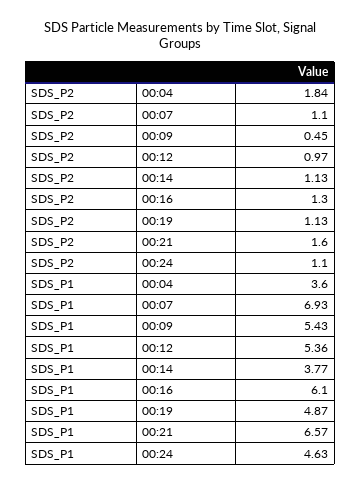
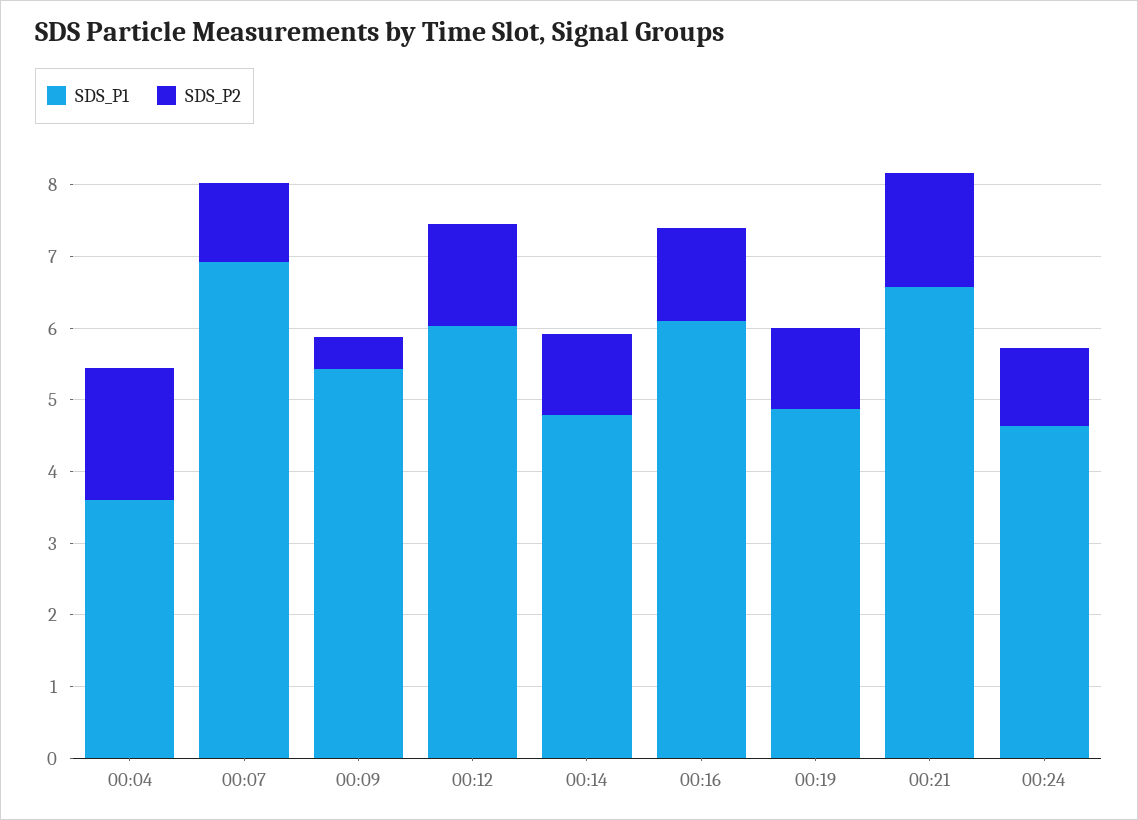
SDS_P2, 00:12: 0.97 -> 1.4
SDS_P1, 00:12: 5.36 -> 6
SDS_P1, 00:14: 3.77 -> 4.8

